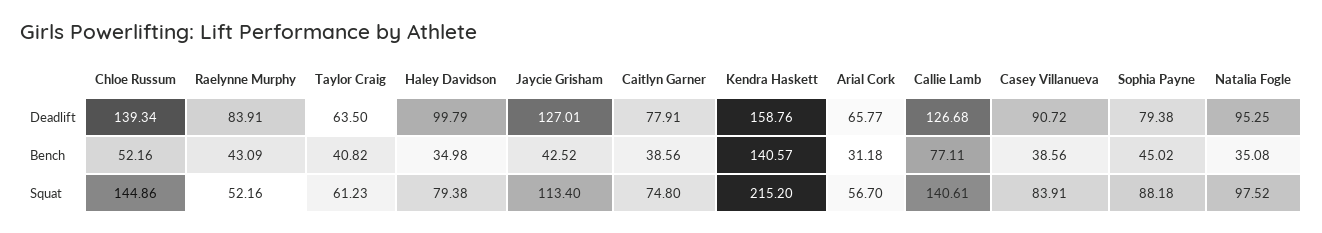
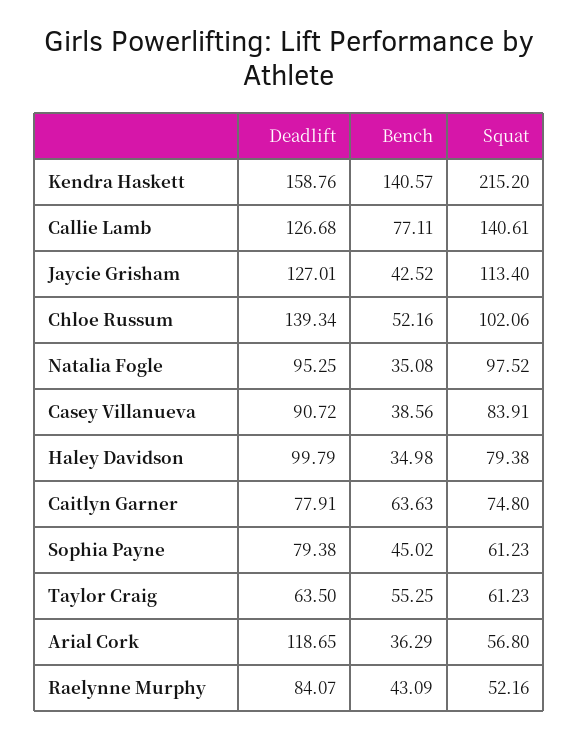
Raelynne Murphy, Deadlift: 83.91 -> 84.07
Arial Cork, Deadlift: 65.77 -> 118.65
Taylor Craig, Bench: 40.82 -> 55.25
Caitlyn Garner, Bench: 38.56 -> 63.63
Arial Cork, Bench: 31.18 -> 36.29
Chloe Russum, Squat: 144.86 -> 102.06
Arial Cork, Squat: 56.7 -> 56.8
Sophia Payne, Squat: 88.18 -> 61.23

